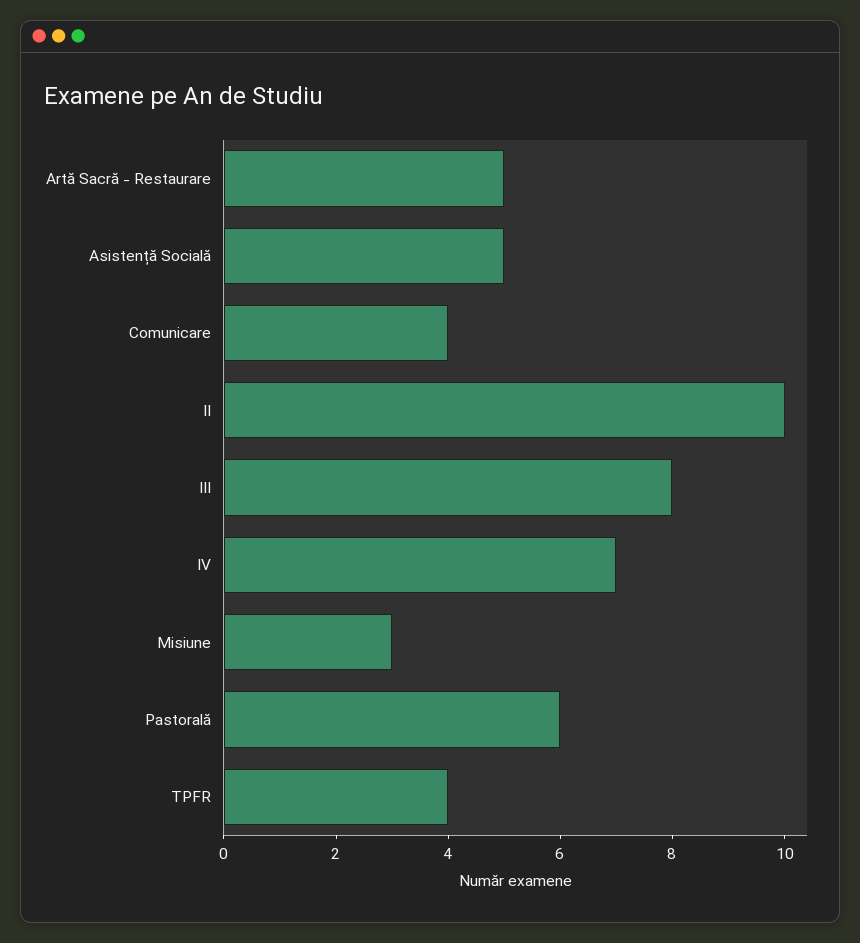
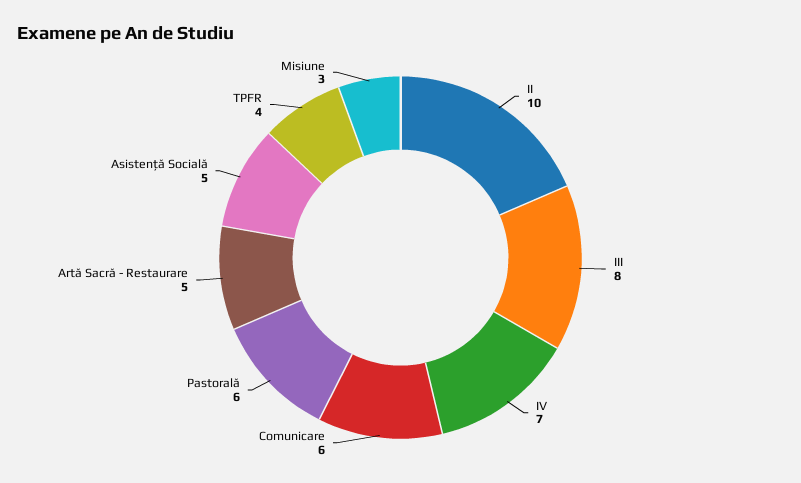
Comunicare: 4 -> 6

